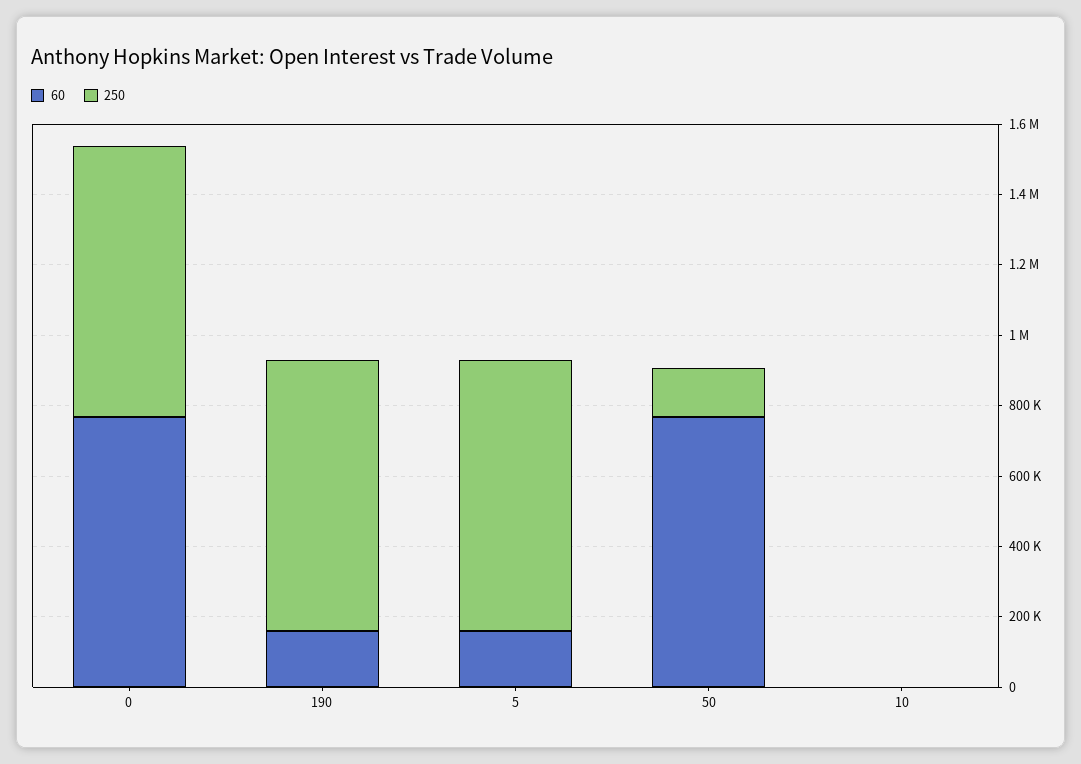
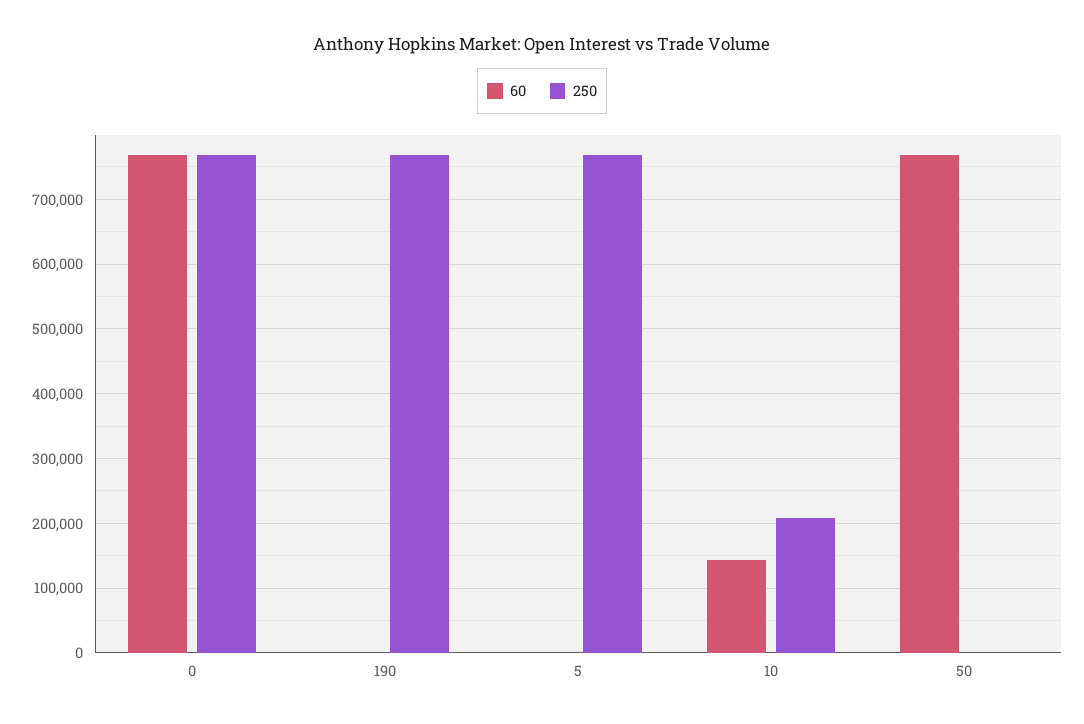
60, 190: 150000 -> 0
60, 5: 150000 -> 0
250, 50: 150000 -> 0
60, 10: 0 -> 140000
250, 10: 0 -> 210000

